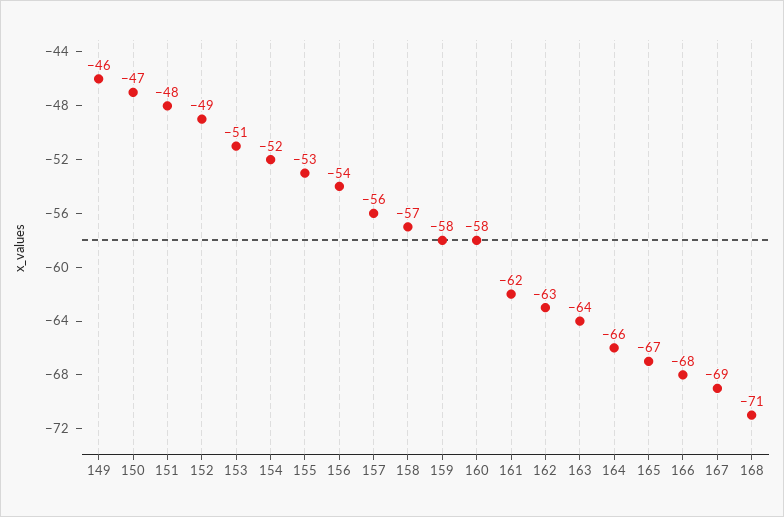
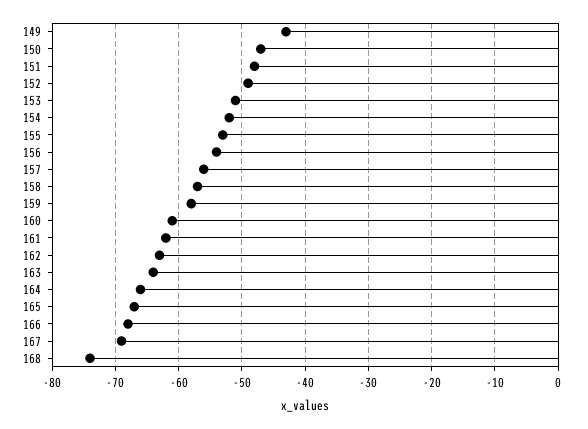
149: -46 -> -43
160: -58 -> -61
168: -71 -> -74

